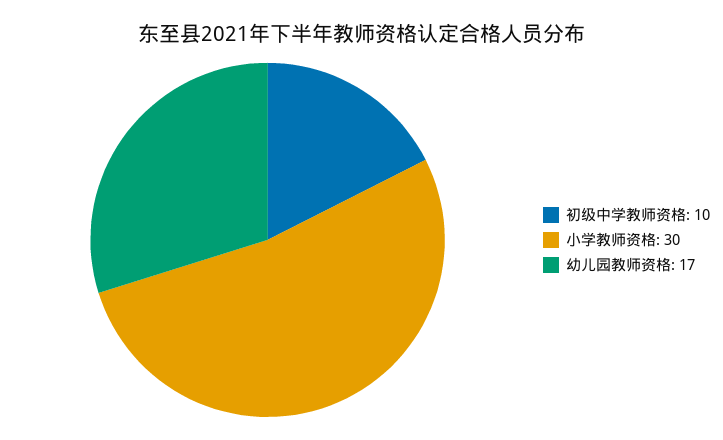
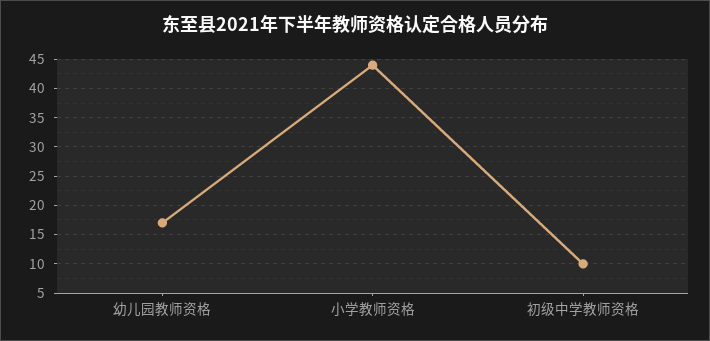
小学教师资格: 30 -> 45

